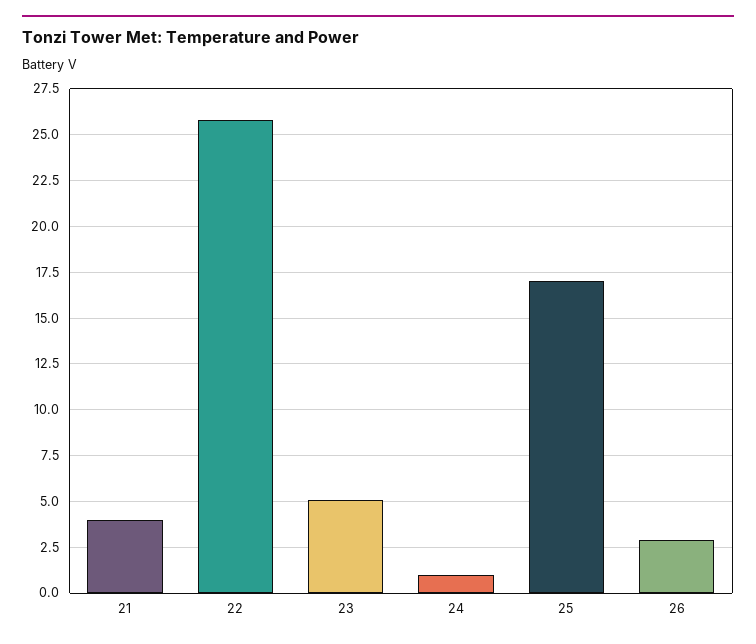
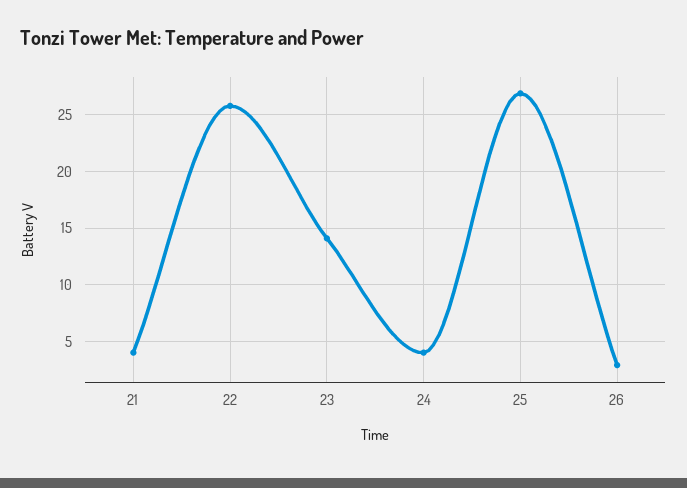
23: 5 -> 14
24: 1 -> 4
25: 17 -> 27

